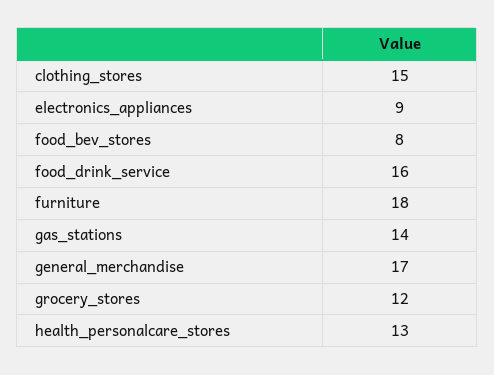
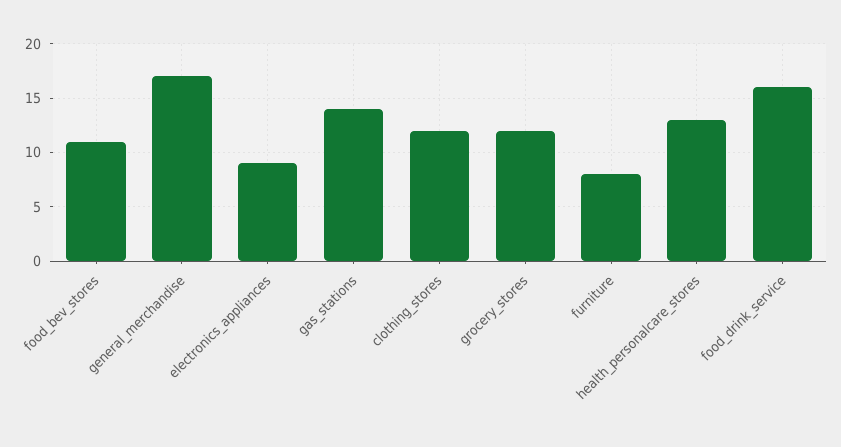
clothing_stores: 15 -> 12
food_bev_stores: 8 -> 11
furniture: 18 -> 8

